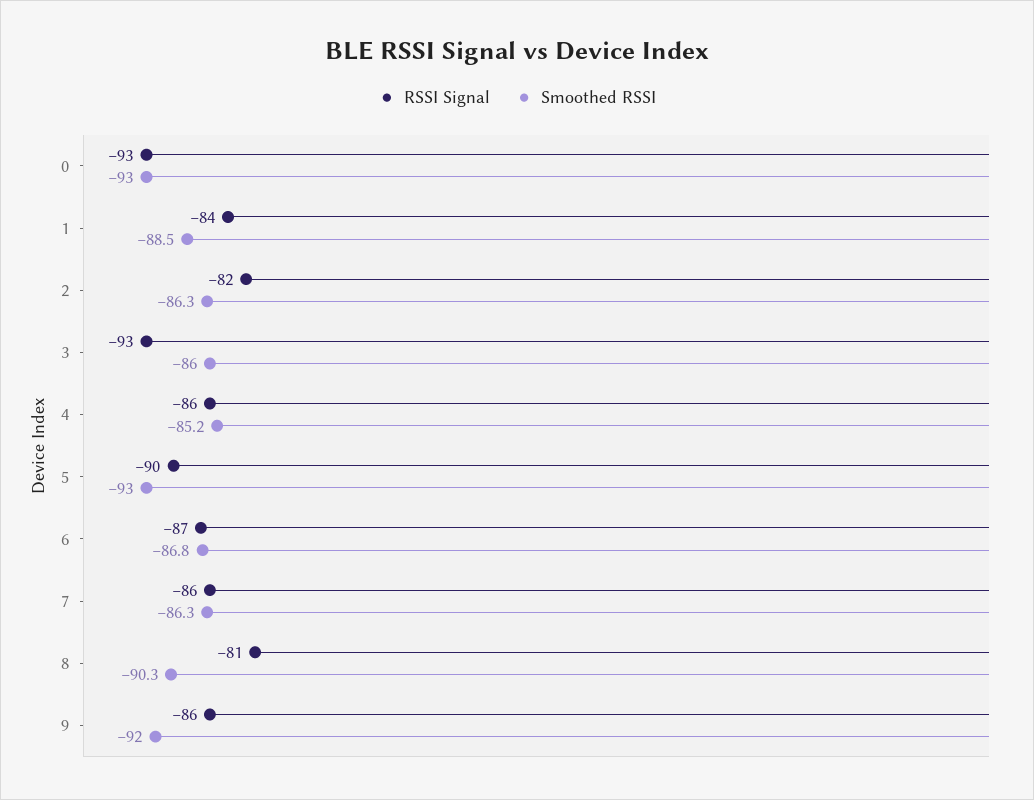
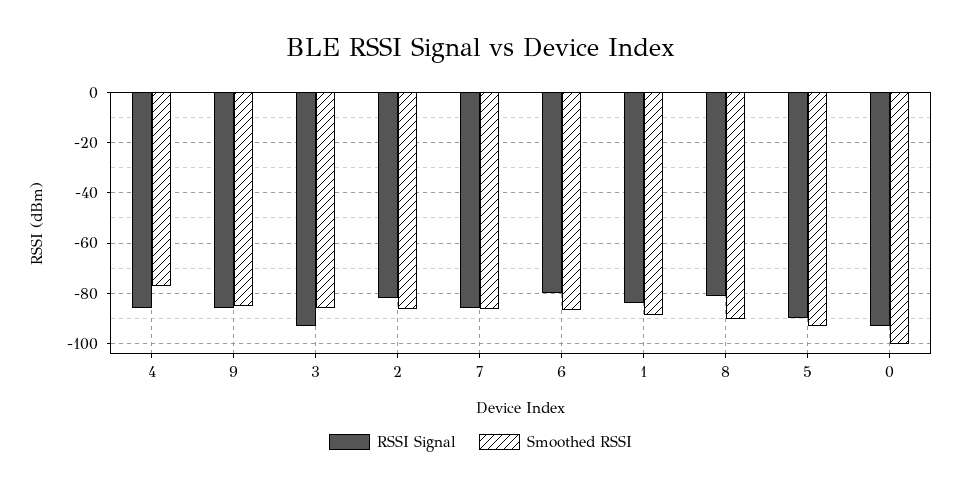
Smoothed RSSI, 0: -93 -> -100
Smoothed RSSI, 4: -85.2 -> -77.5
RSSI Signal, 6: -87 -> -80
Smoothed RSSI, 9: -92 -> -85

